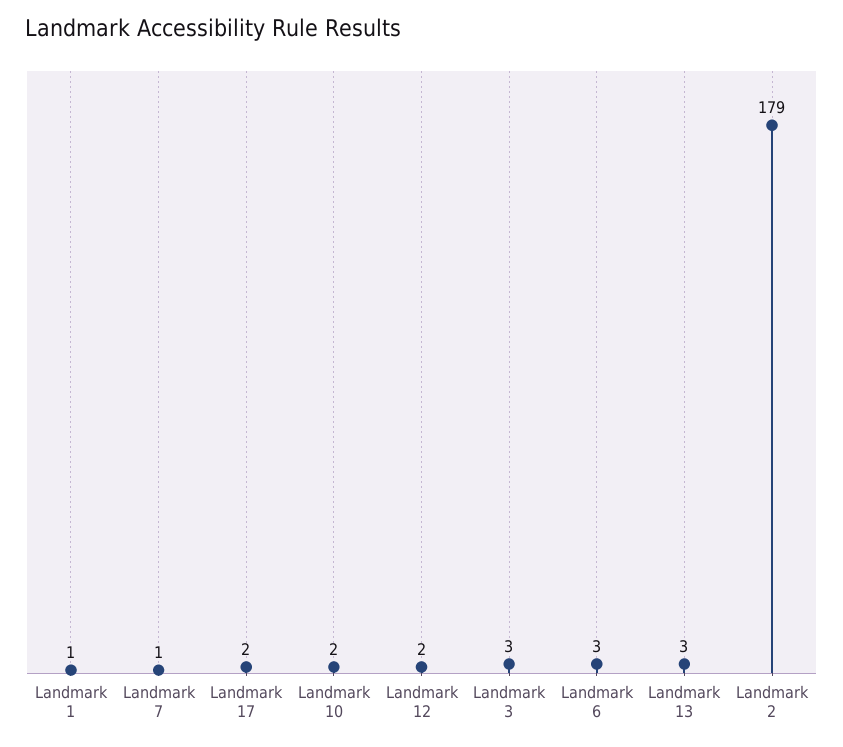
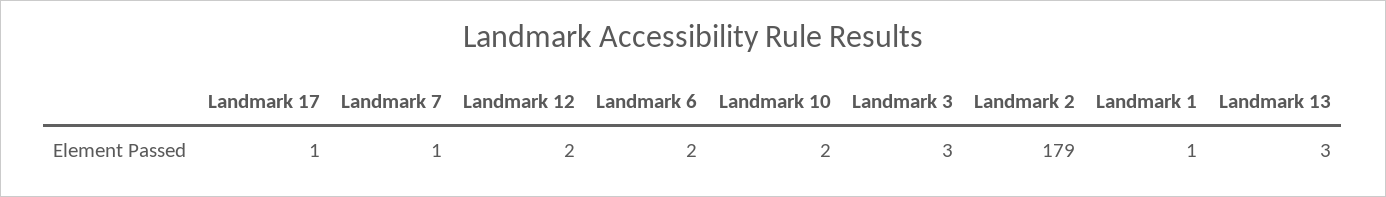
Landmark 17: 2 -> 1
Landmark 6: 3 -> 2

